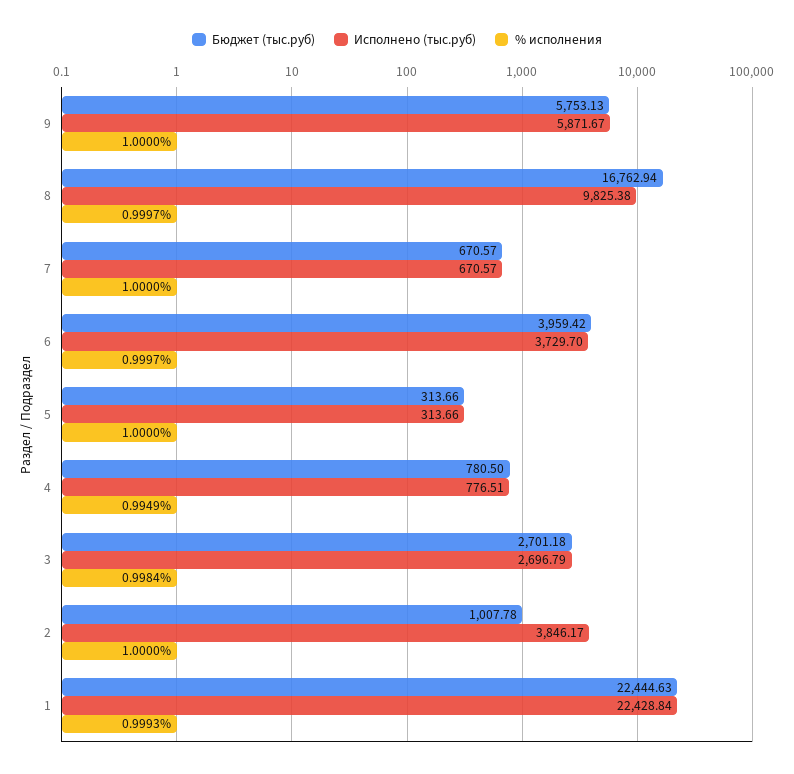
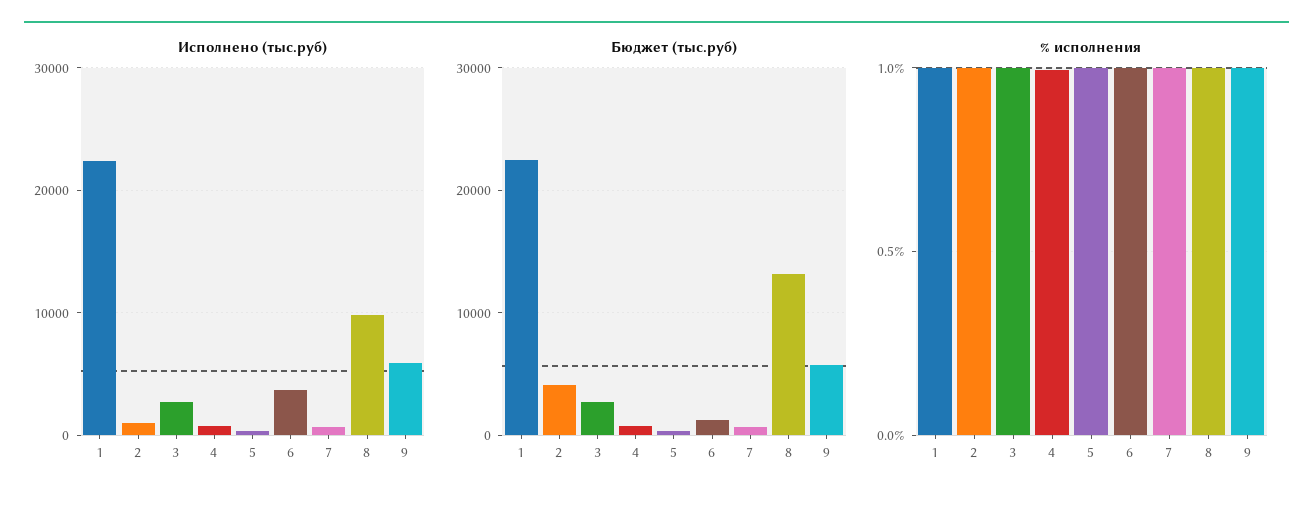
Бюджет (тыс.руб), 8: 16762.94 -> 13000
Бюджет (тыс.руб), 6: 3959.42 -> 1000
Бюджет (тыс.руб), 2: 1007.78 -> 4000
Исполнено (тыс.руб), 2: 3846.17 -> 1000

